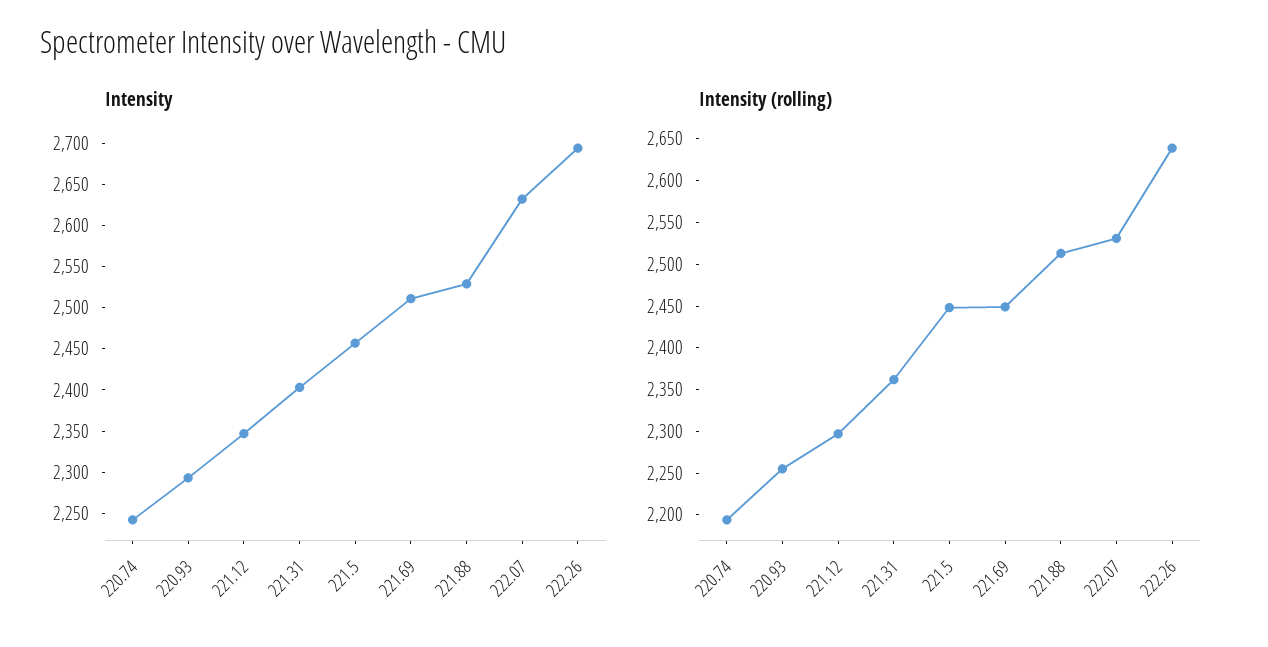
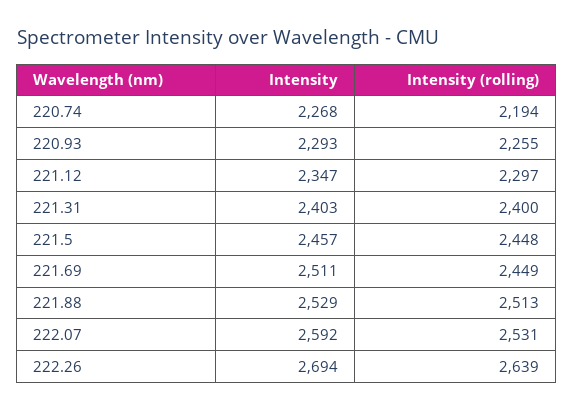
Intensity, 220.74: 2240 -> 2268
Intensity, 222.07: 2630 -> 2592
Intensity (rolling), 221.31: 2360 -> 2400

